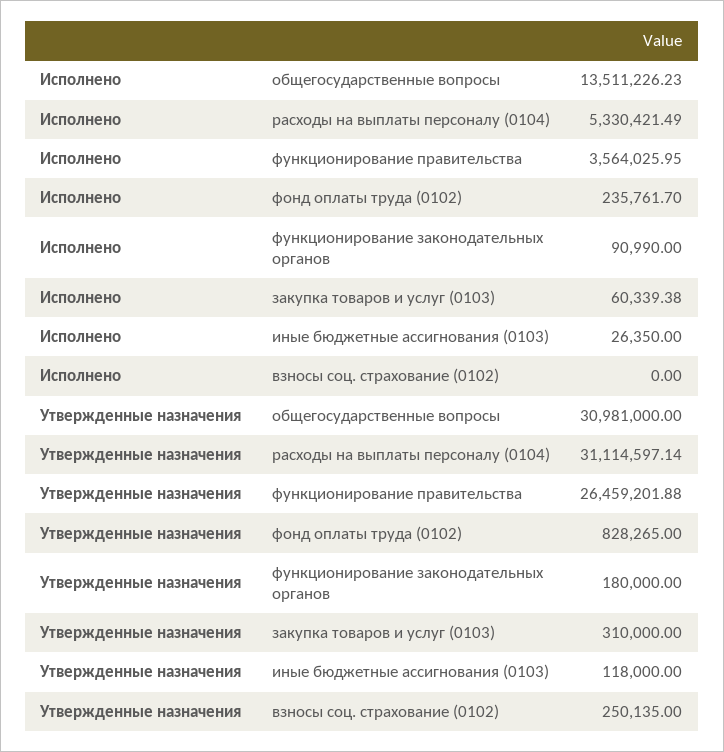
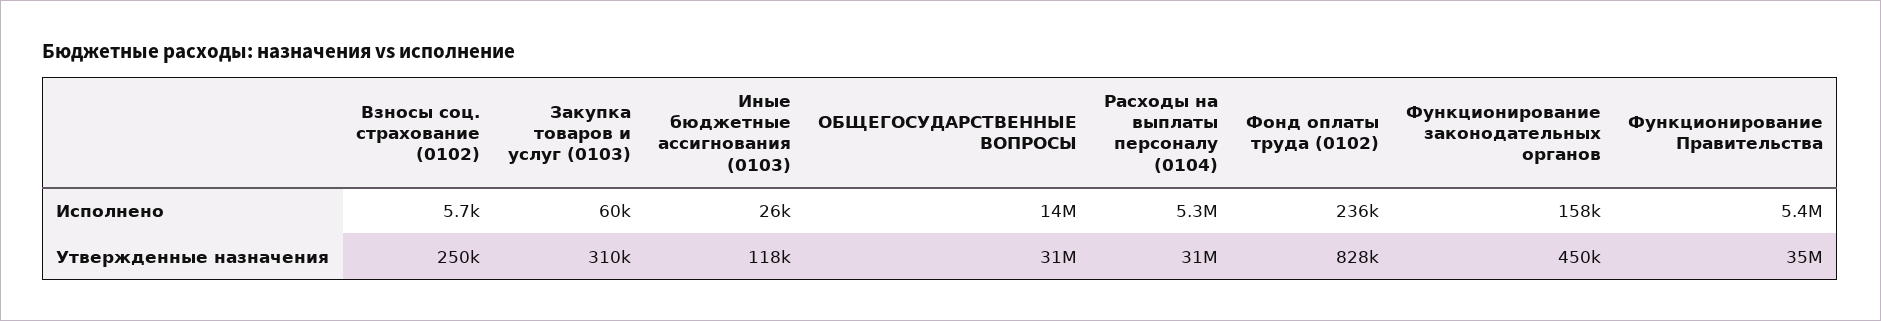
Исполнено, функционирование правительства: 3564025.95 -> 5400000
Исполнено, функционирование законодательных органов: 90990 -> 158000
Исполнено, взносы соц. страхование (0102): 0 -> 5700
Утвержденные назначения, функционирование правительства: 26459201.88 -> 35000000
Утвержденные назначения, функционирование законодательных органов: 180000 -> 450000

